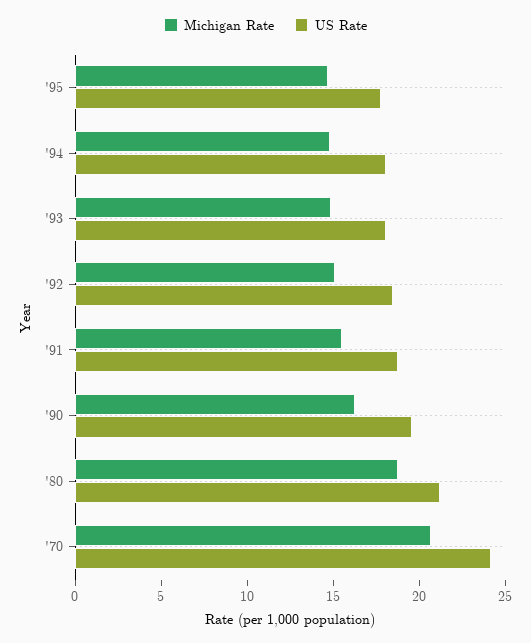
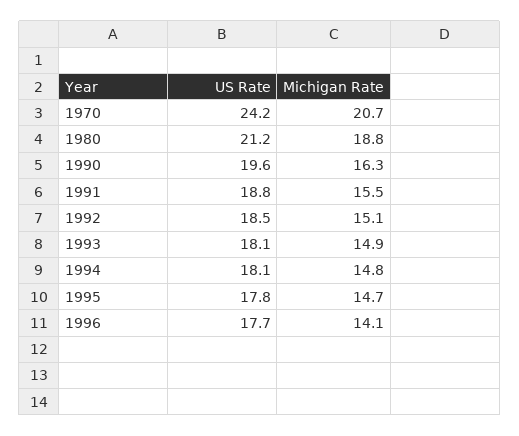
US Rate, 1996: none -> 17.7
Michigan Rate, 1996: none -> 14.1

